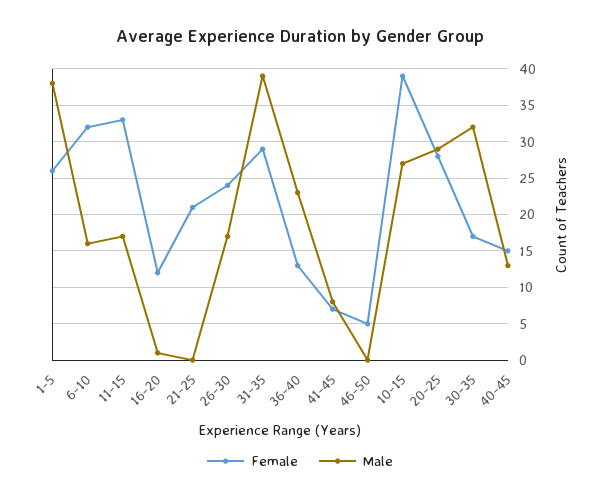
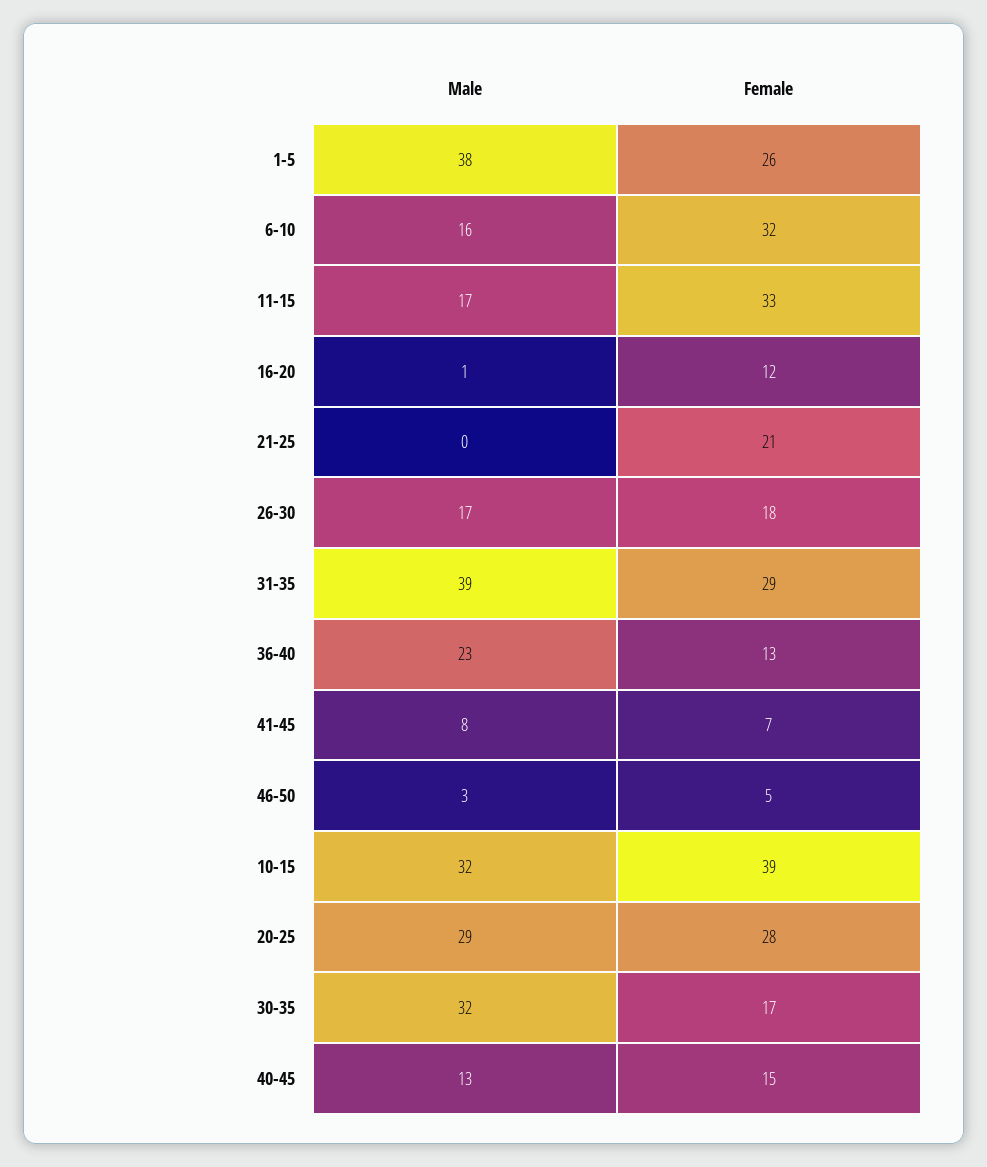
Female, 26-30: 24 -> 18
Male, 46-50: 0 -> 3
Male, 10-15: 27 -> 32

